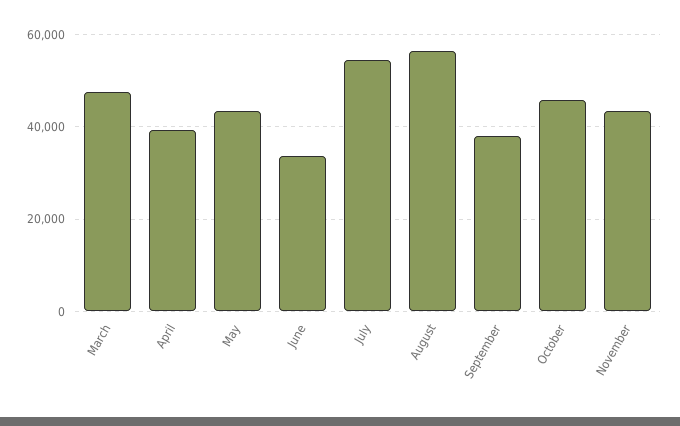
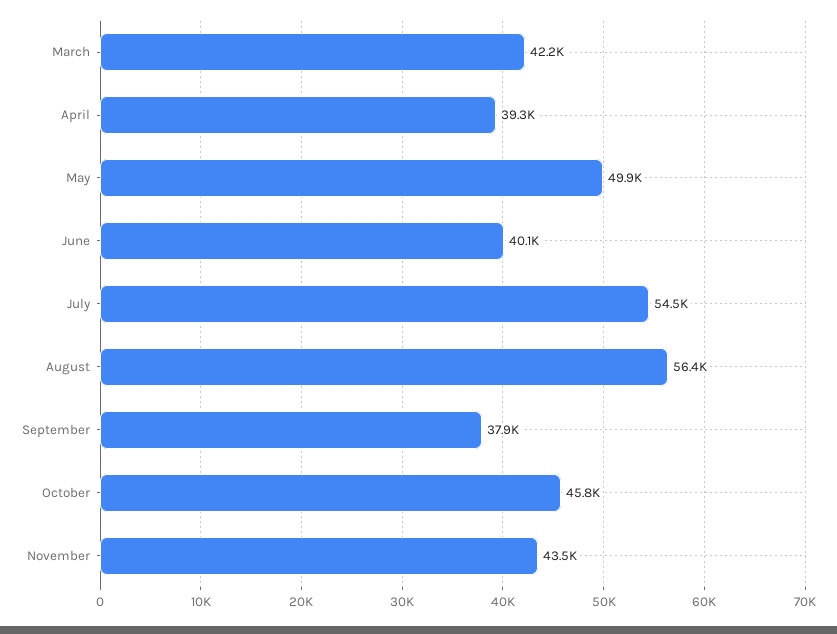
March: 48000 -> 42200
May: 44000 -> 49900
June: 34000 -> 40100

